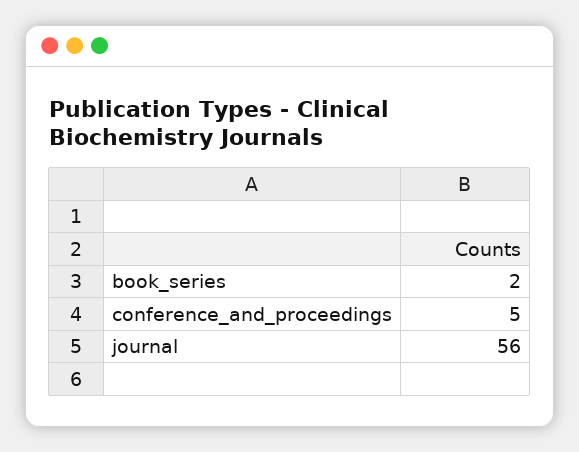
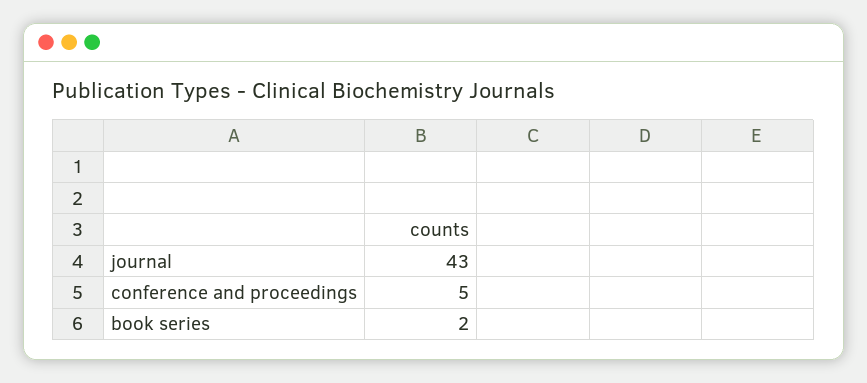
journal: 56 -> 43

